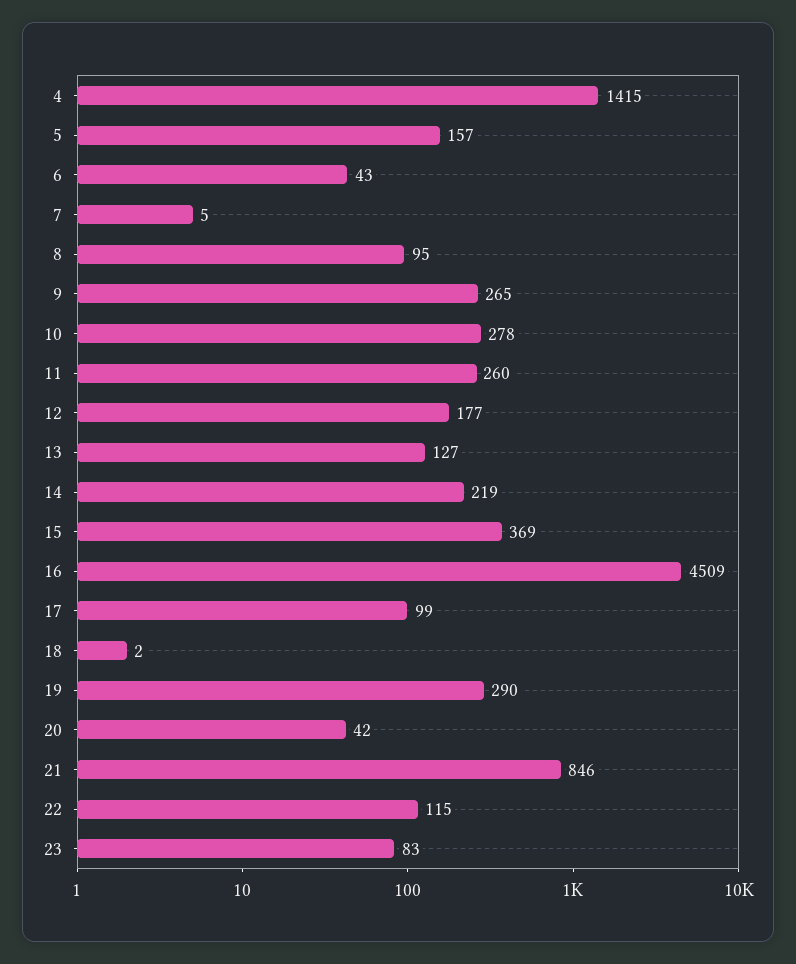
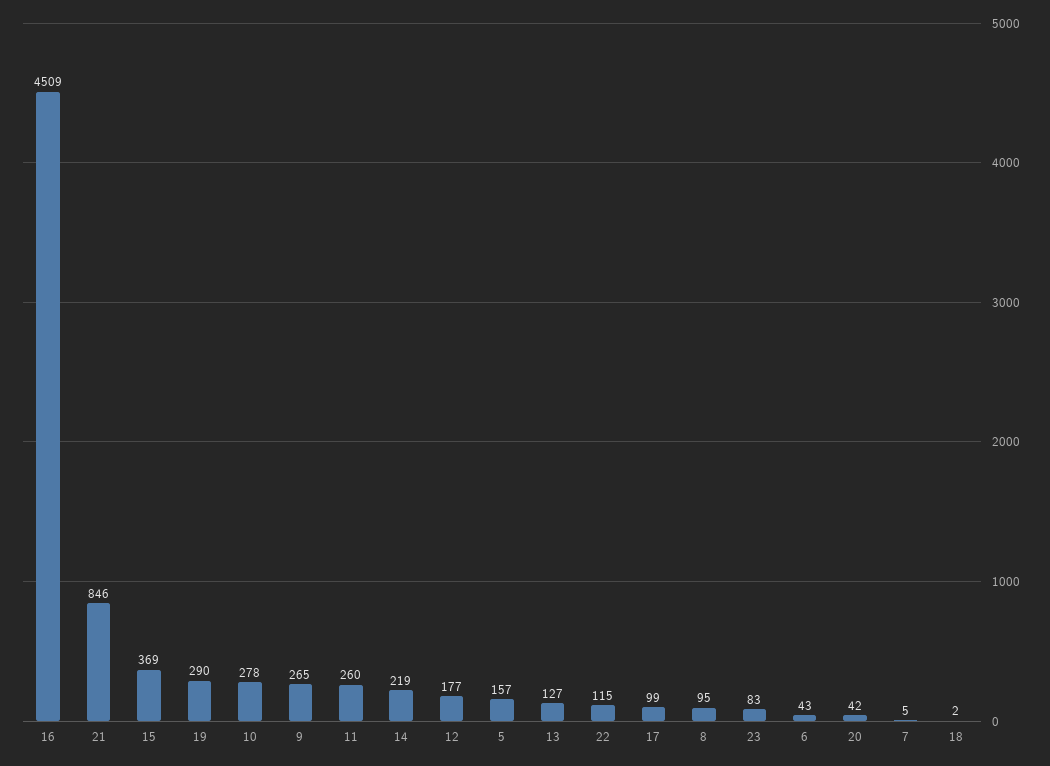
4: 1415 -> none

